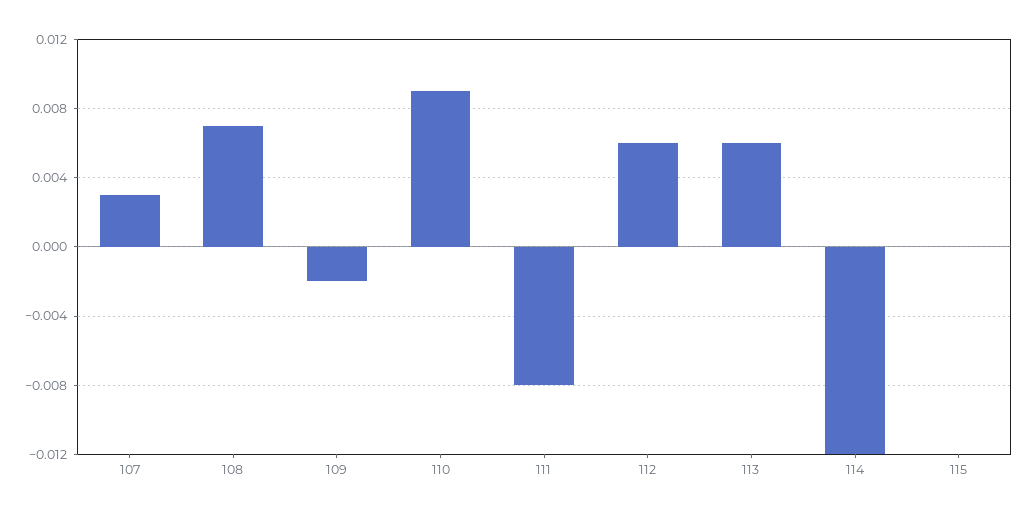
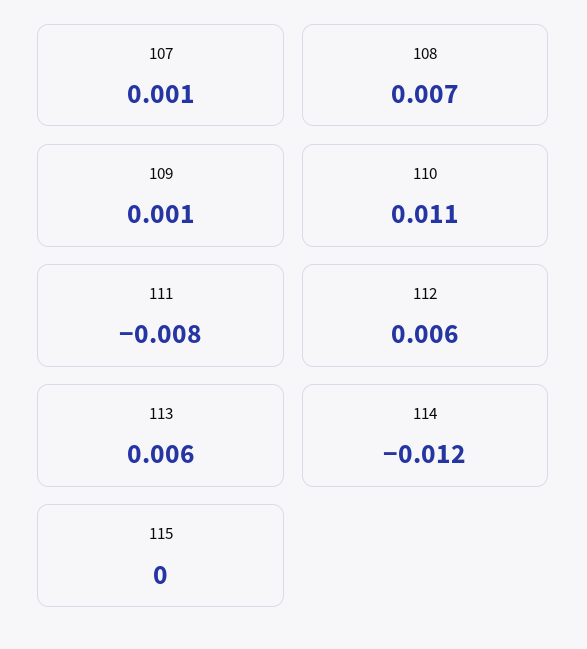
107: 0.003 -> 0.001
109: -0.002 -> 0.001
110: 0.009 -> 0.011

